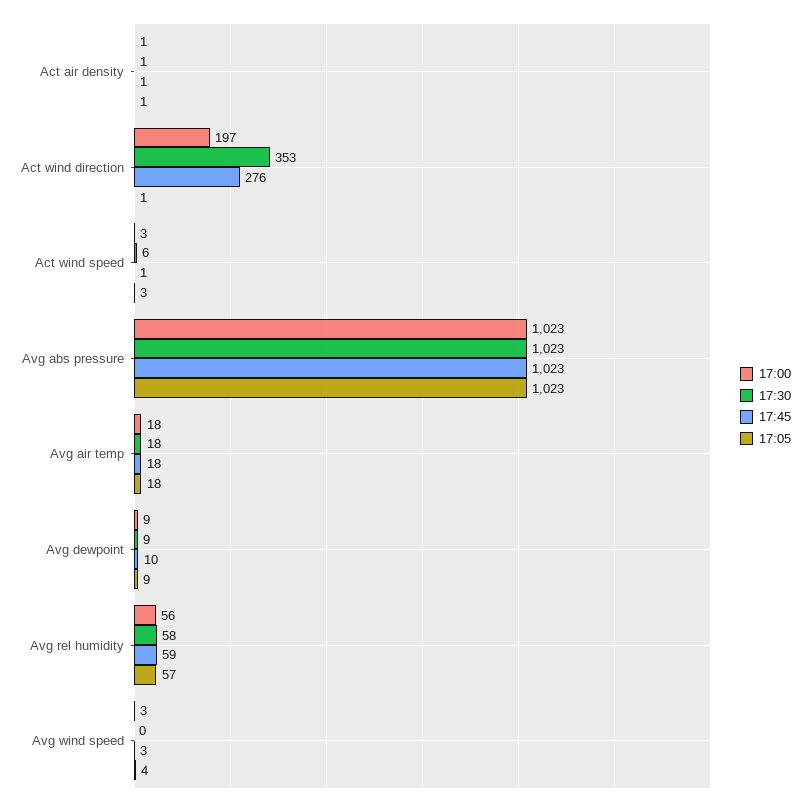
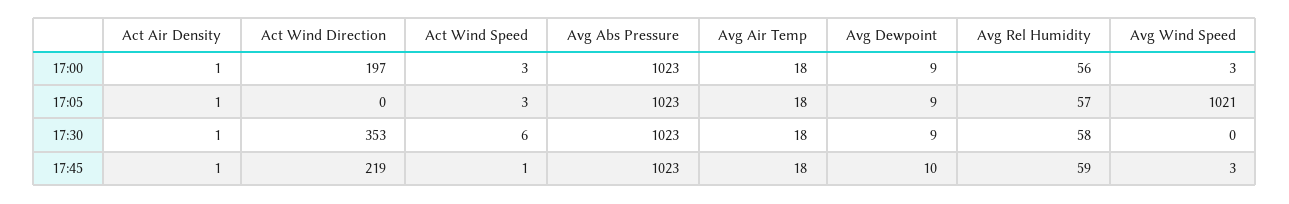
17:45, Act wind direction: 276 -> 219
17:05, Act wind direction: 1 -> 0
17:05, Avg wind speed: 4 -> 1021

